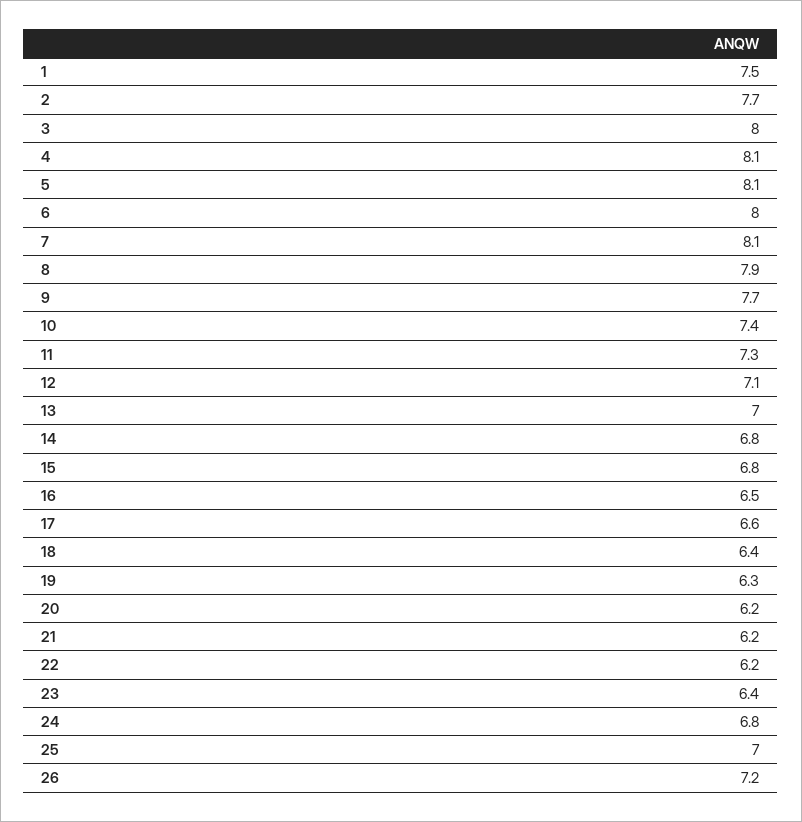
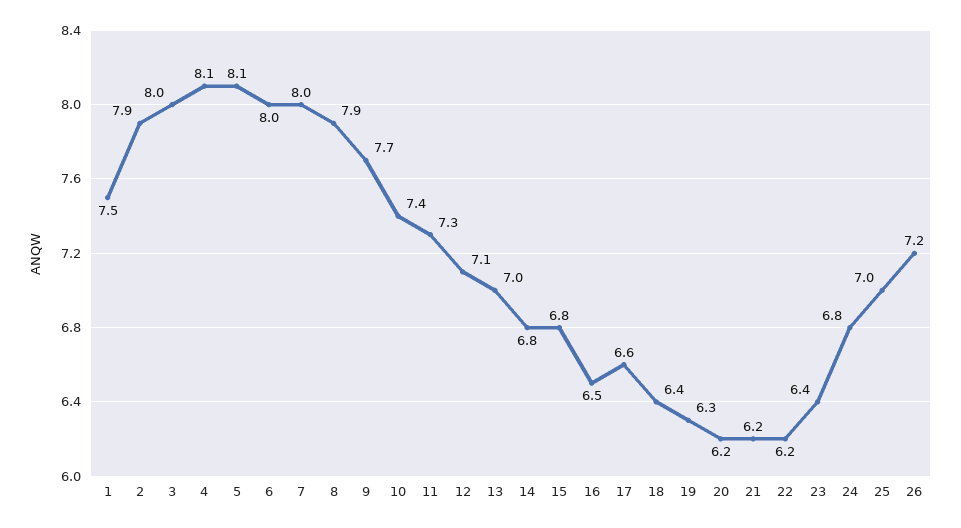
2: 7.7 -> 7.9
7: 8.1 -> 8

